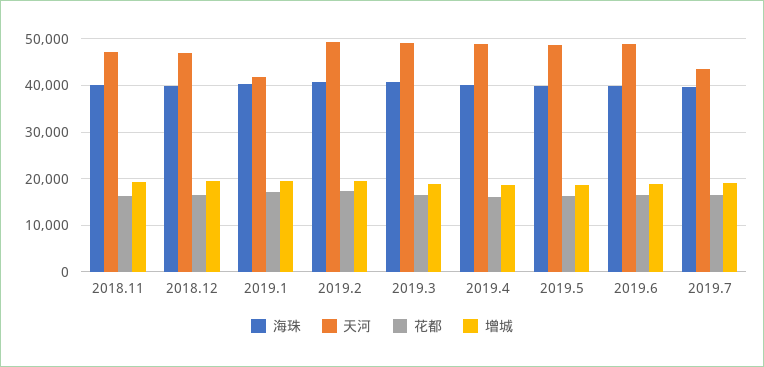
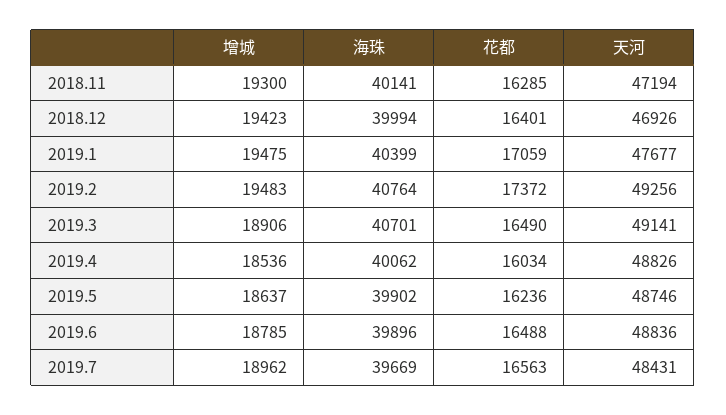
天河, 2019.1: 42000 -> 47677
天河, 2019.7: 44000 -> 48431

